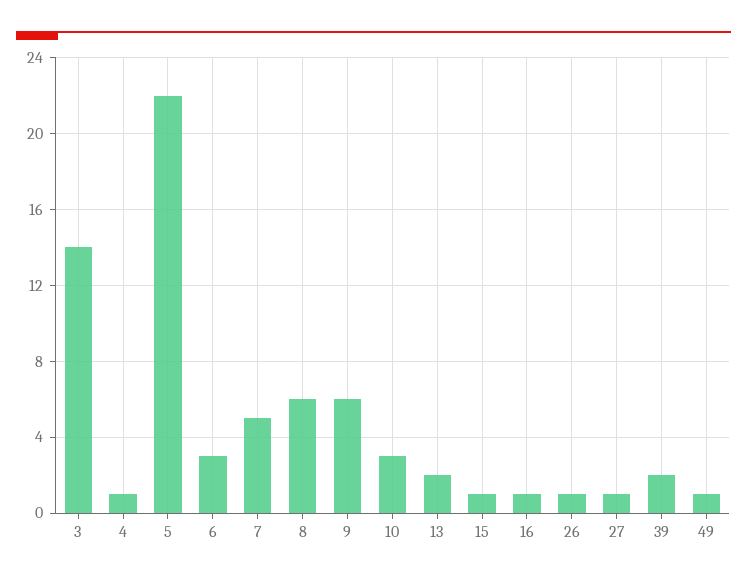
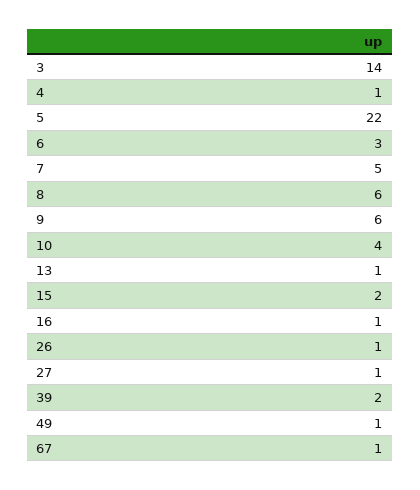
10: 3 -> 4
13: 2 -> 1
15: 1 -> 2
67: none -> 1

